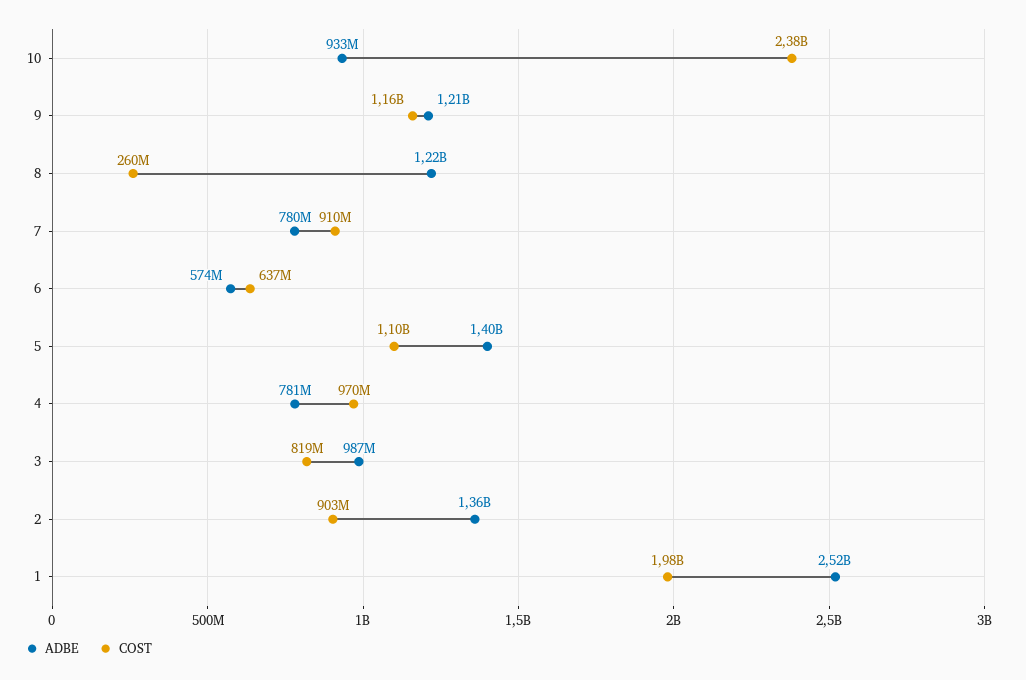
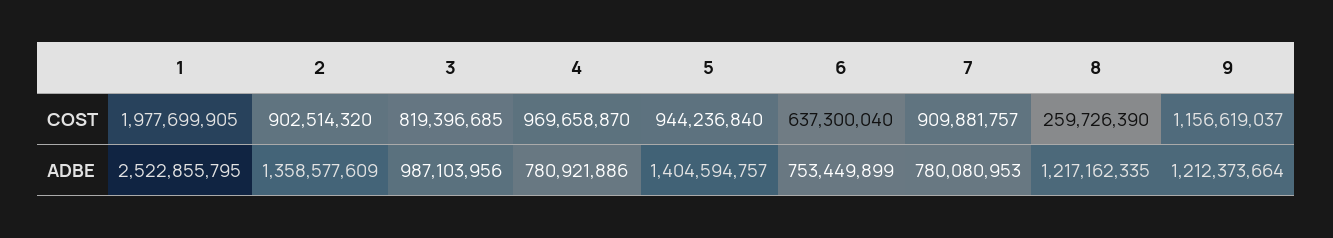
ADBE, 10: 933000000 -> none
COST, 10: 2380000000 -> none
ADBE, 6: 574000000 -> 753449899
COST, 5: 1100000000 -> 944236840

